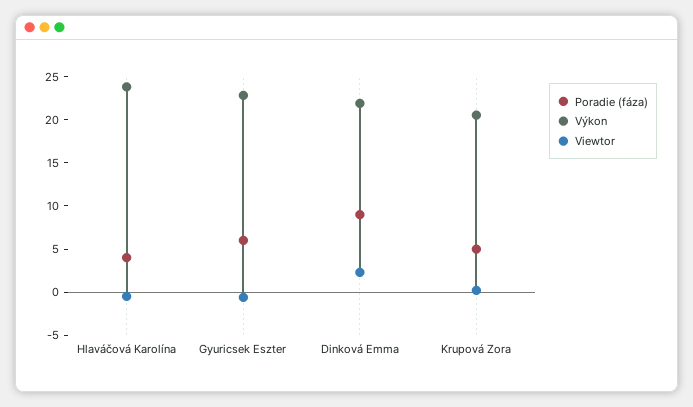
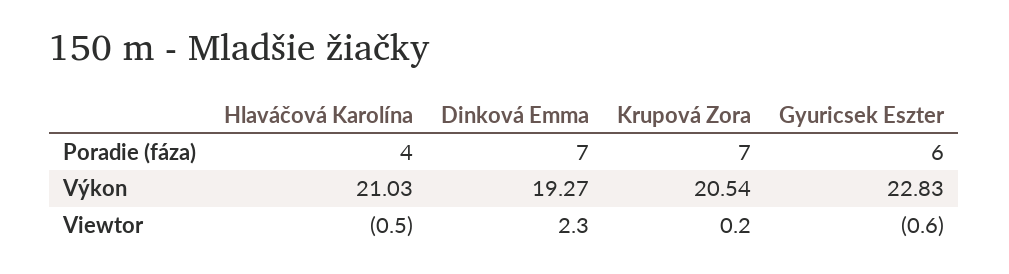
Výkon, Hlaváčová Karolína: 24 -> 21.03
Poradie (fáza), Dinková Emma: 9 -> 7
Výkon, Dinková Emma: 22 -> 19.27
Poradie (fáza), Krupová Zora: 5 -> 7

